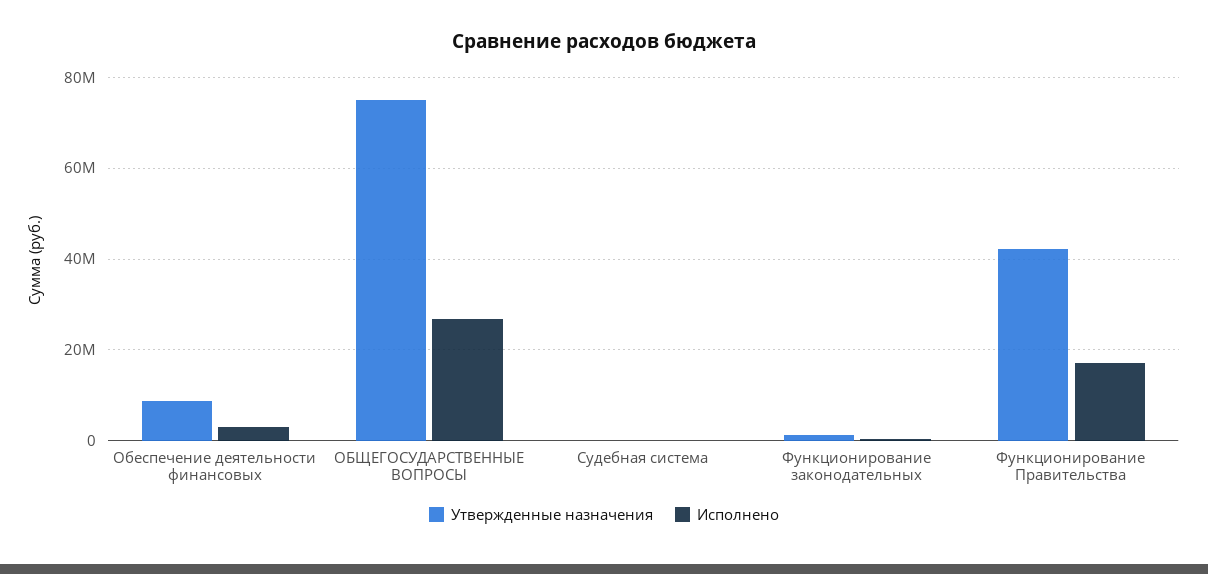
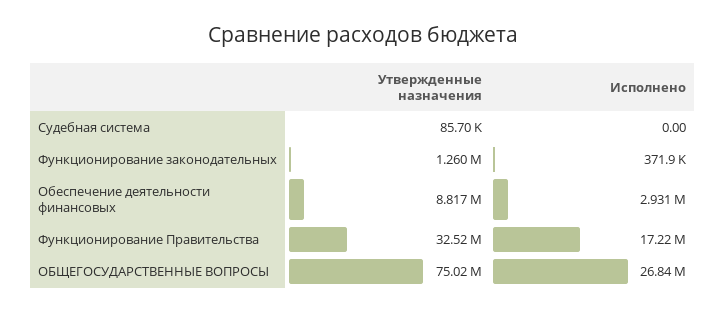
Утвержденные назначения, Функционирование Правительства: 42000000 -> 32520000

